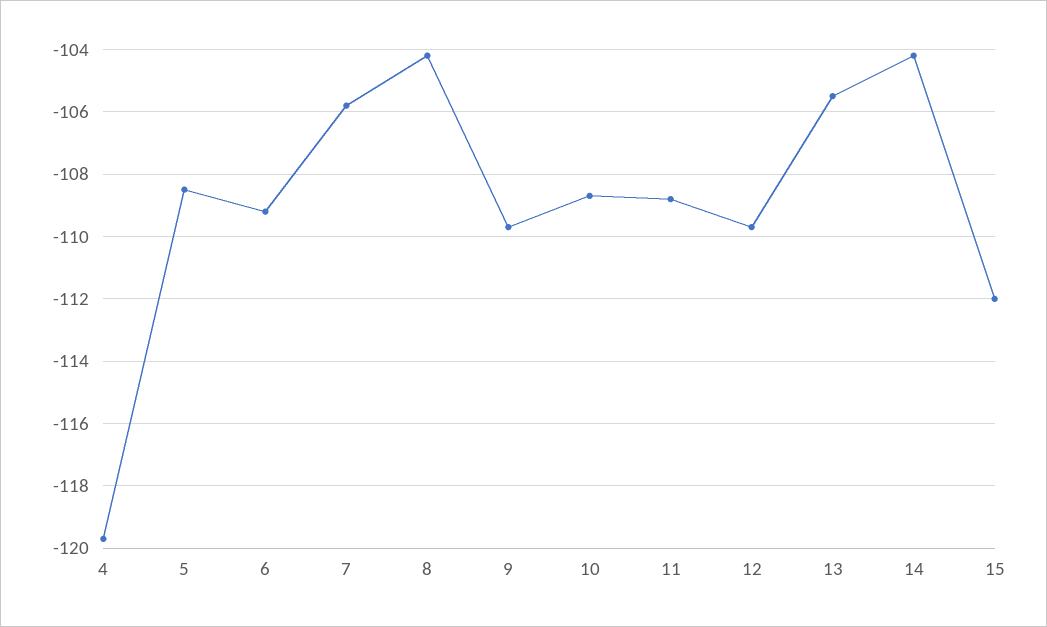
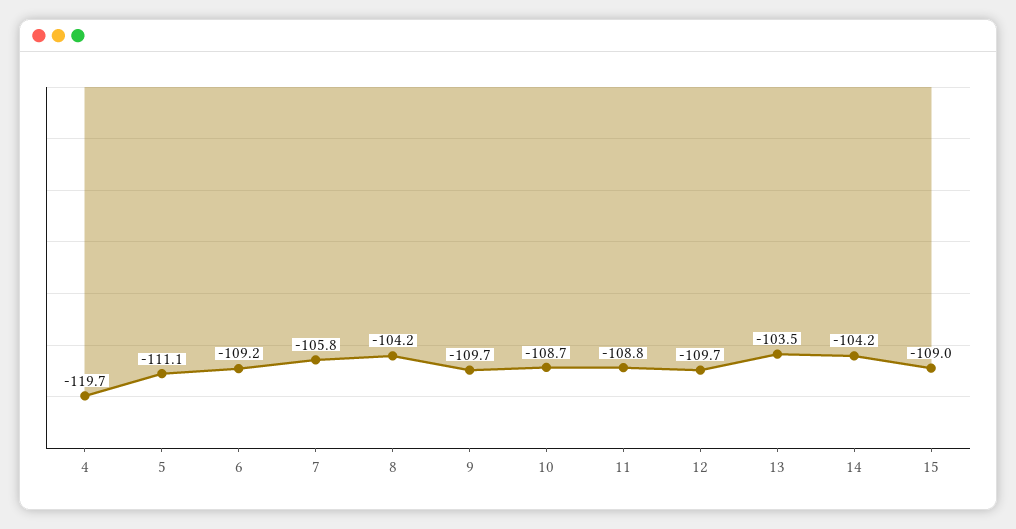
5: -108.5 -> -111.1
13: -105.5 -> -103.5
15: -112 -> -109

